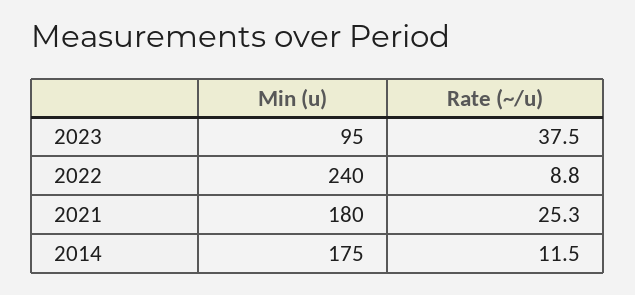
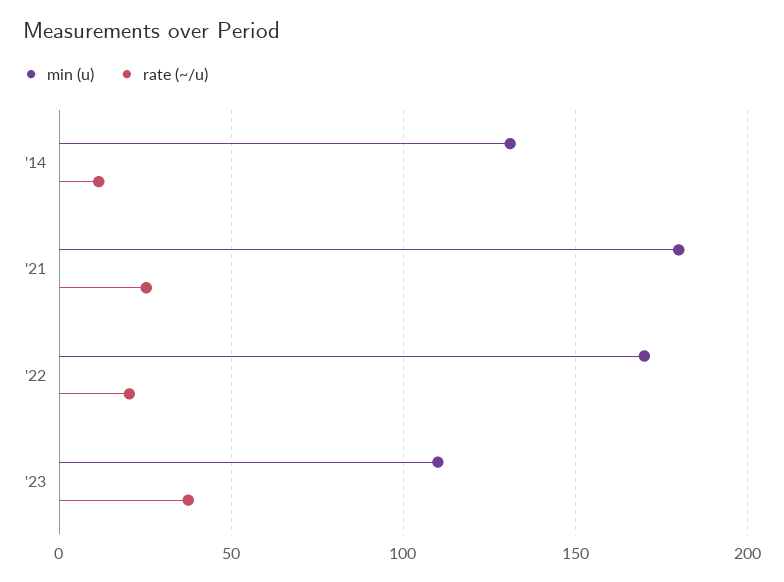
Min (u), 2023: 95 -> 110
Min (u), 2022: 240 -> 170
Rate (~/u), 2022: 8.8 -> 20
Min (u), 2014: 175 -> 130

